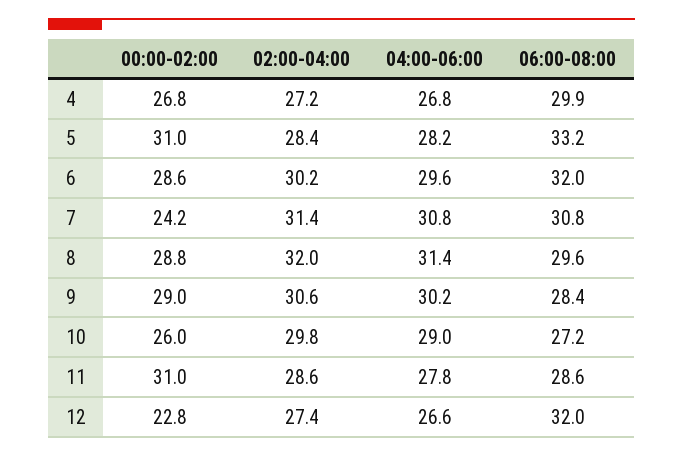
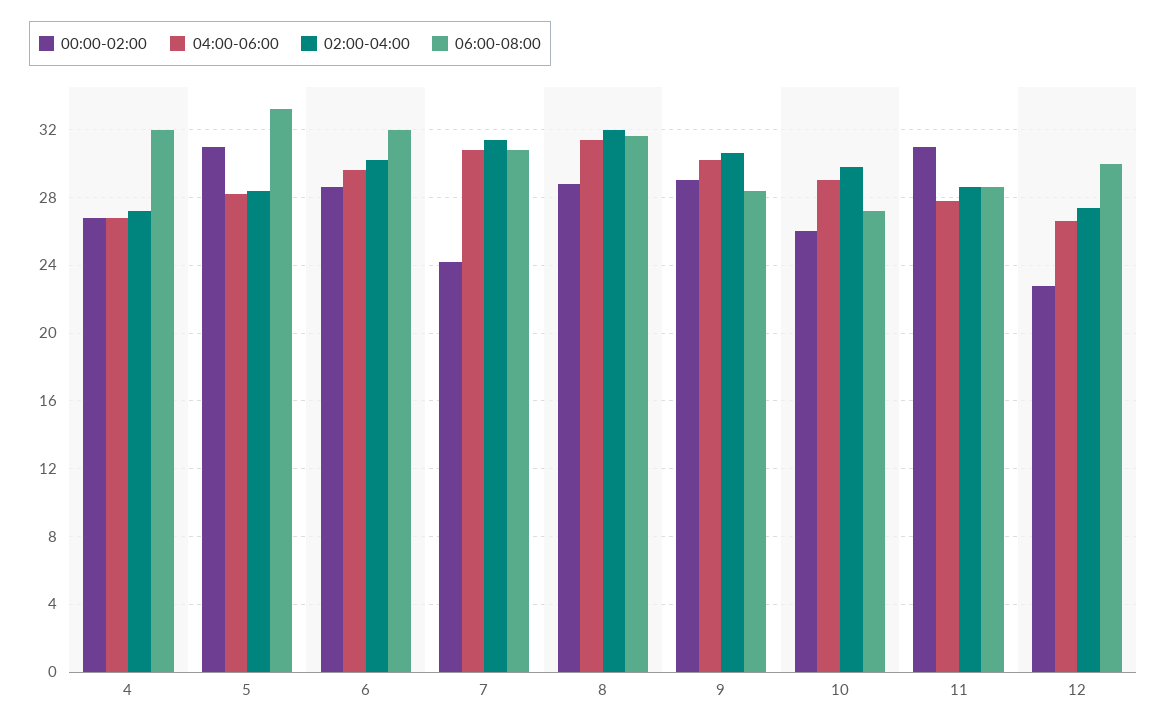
06:00-08:00, 4: 29.9 -> 32
06:00-08:00, 8: 29.6 -> 31.5
06:00-08:00, 12: 32 -> 30

